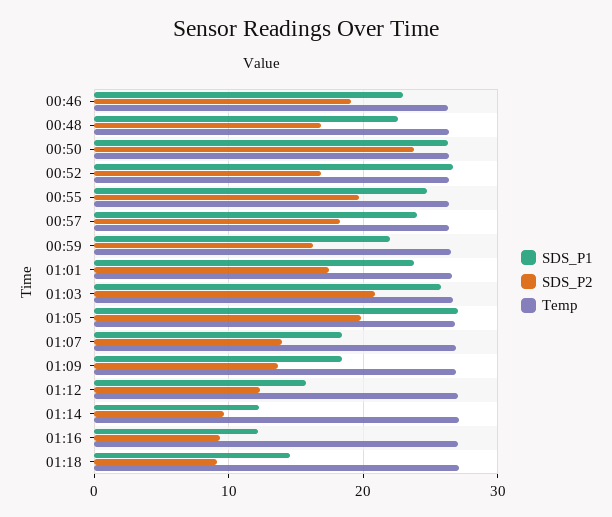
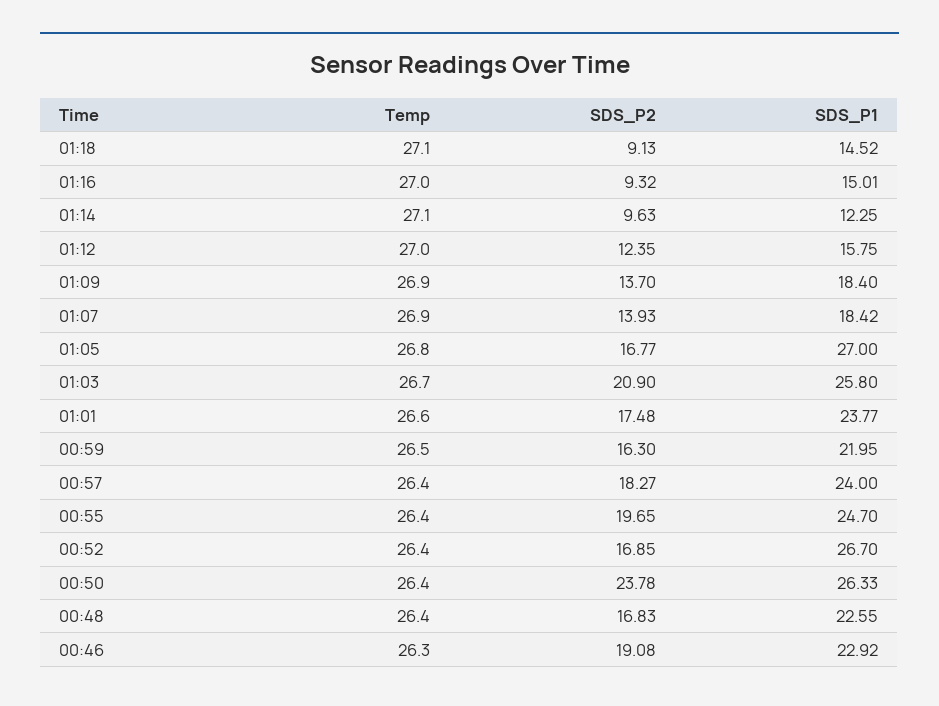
SDS_P2, 01:05: 20 -> 16.77
SDS_P1, 01:16: 12 -> 15.01

